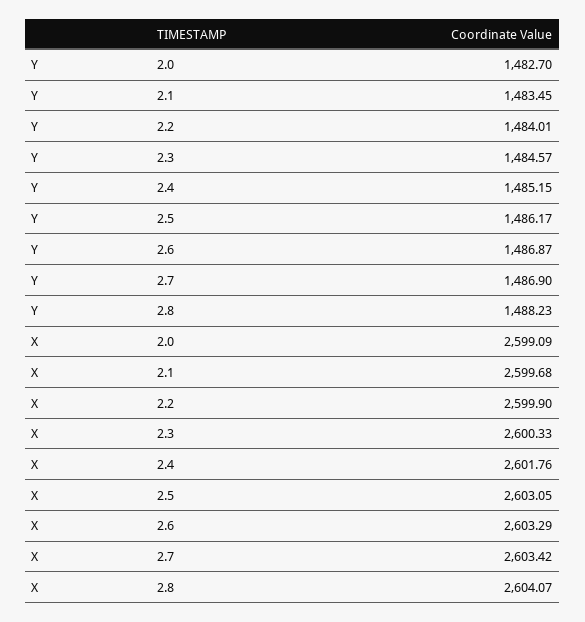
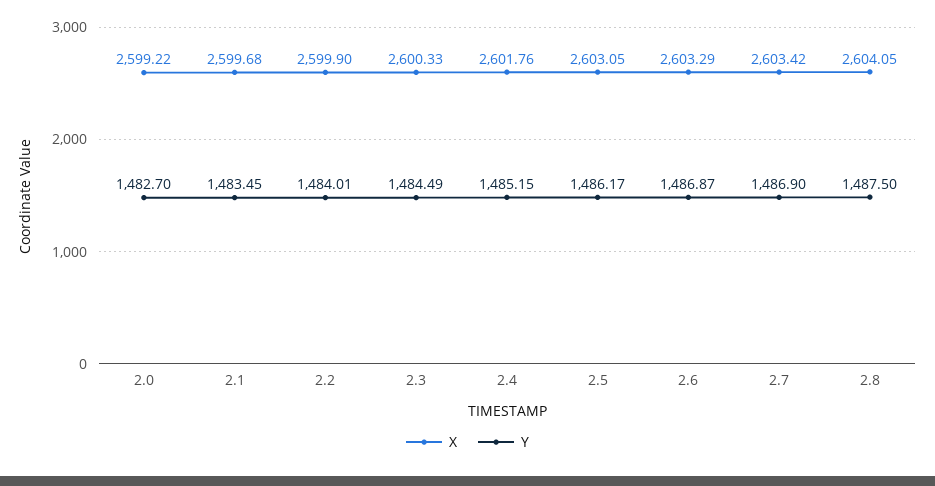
Y, 2.3: 1484.57 -> 1484.49
Y, 2.8: 1488.23 -> 1487.5
X, 2.0: 2599.09 -> 2599.22
X, 2.8: 2604.07 -> 2604.05

